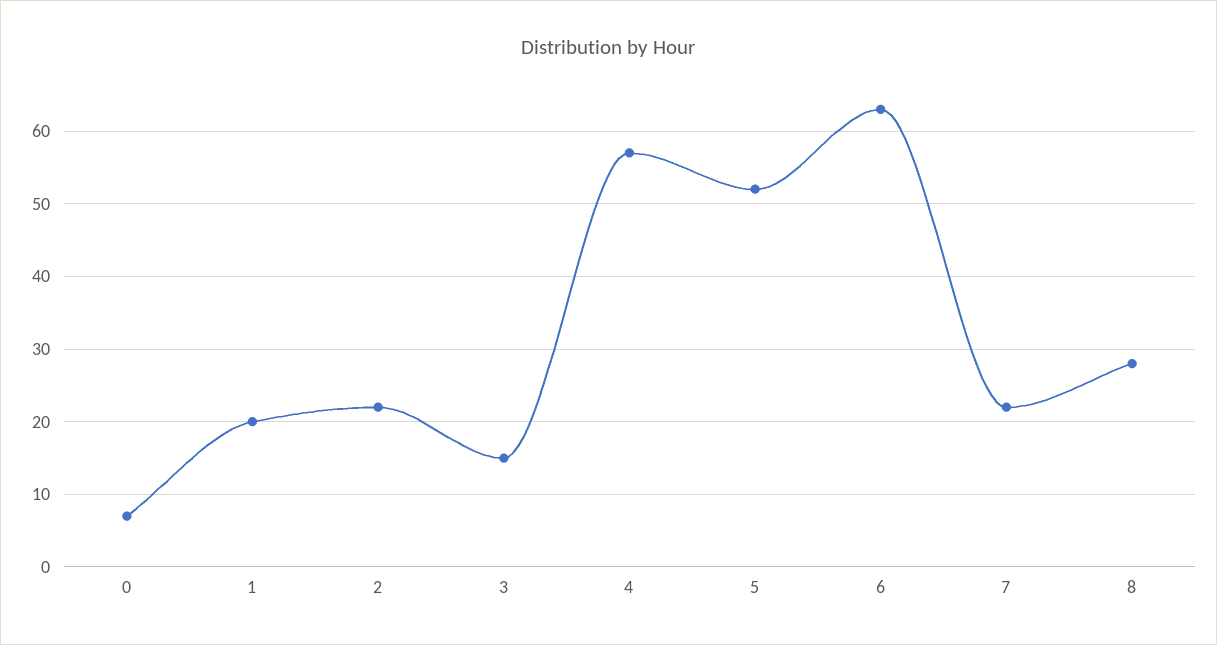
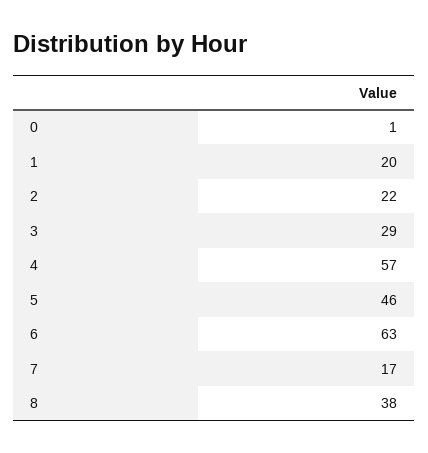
0: 7 -> 1
3: 15 -> 29
5: 52 -> 46
7: 22 -> 17
8: 28 -> 38

